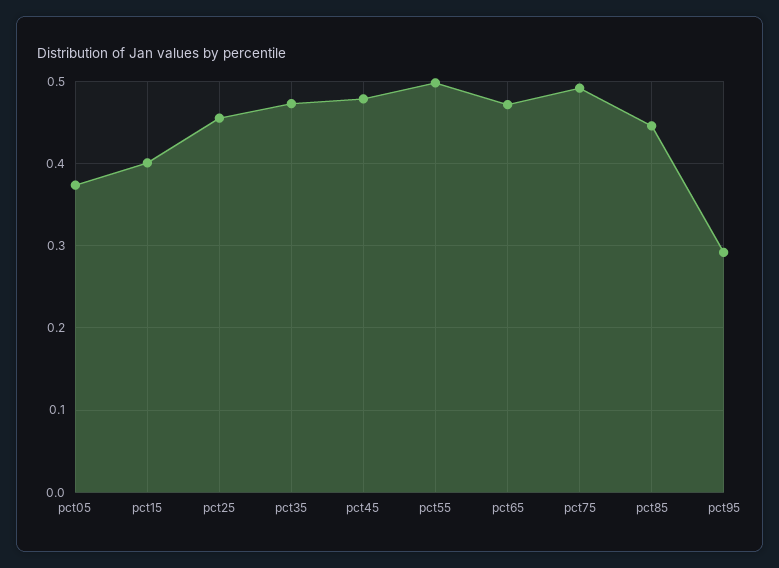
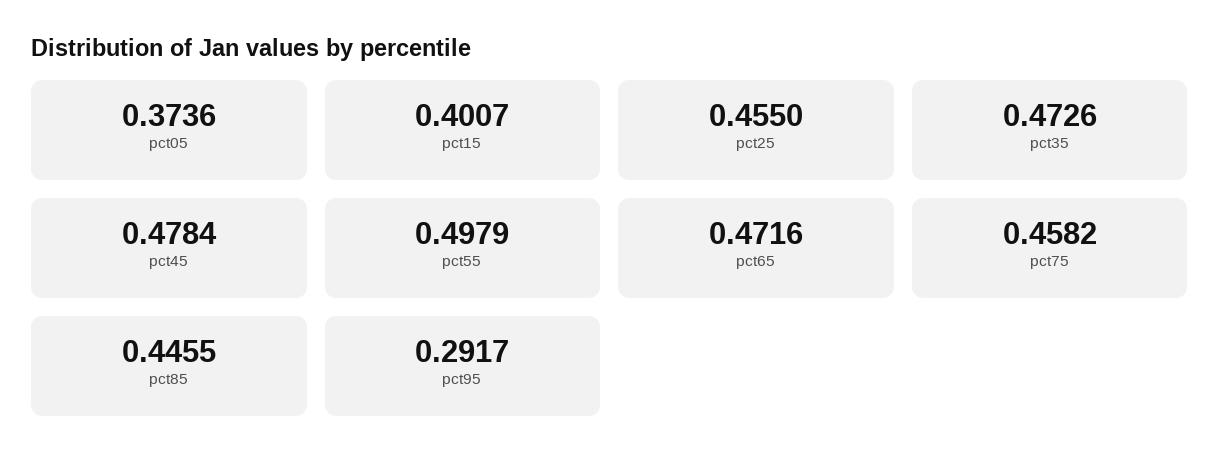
pct75: 0.49 -> 0.4582

